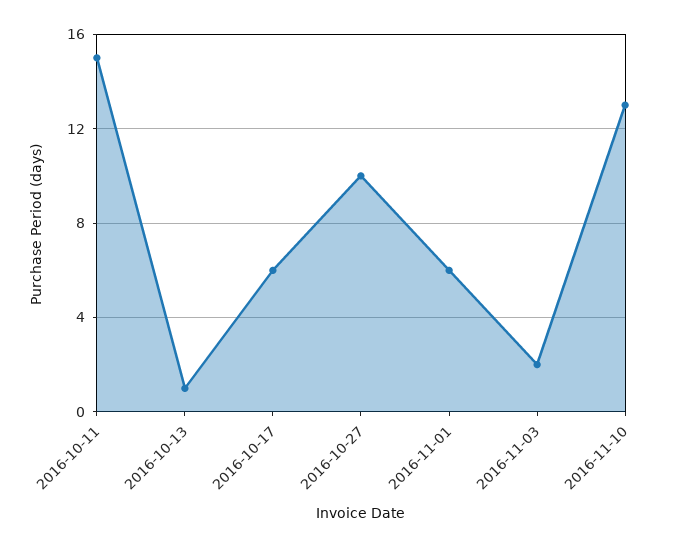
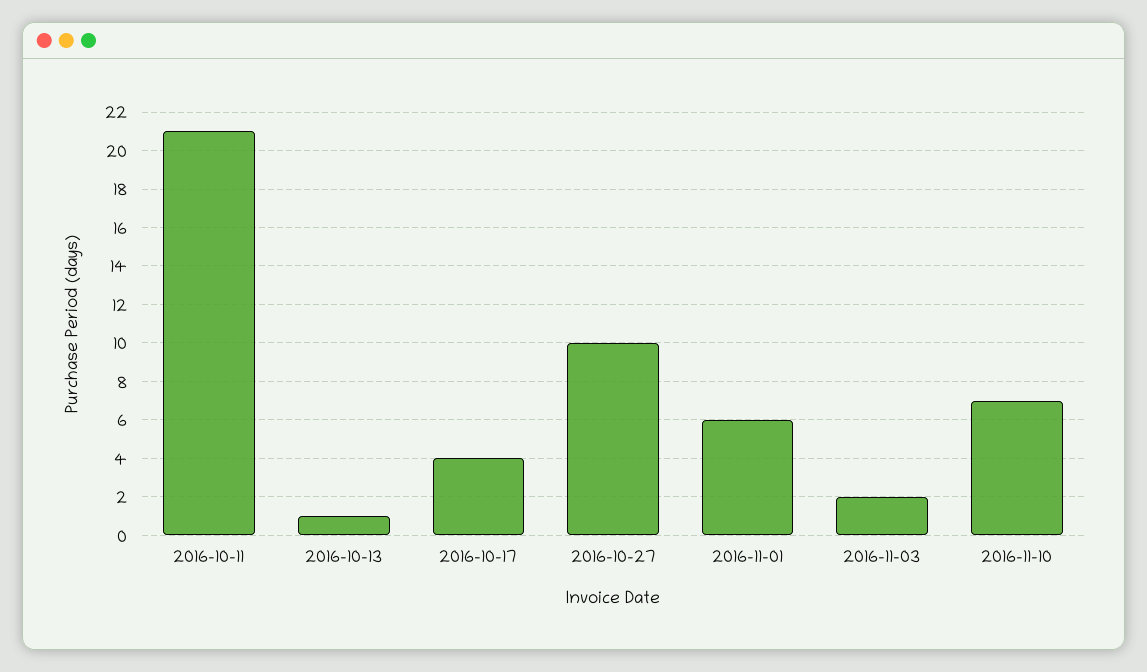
2016-10-11: 15 -> 21
2016-10-17: 6 -> 4
2016-11-10: 13 -> 7

